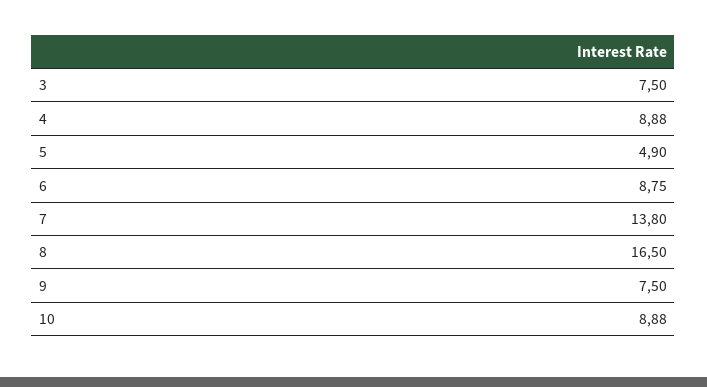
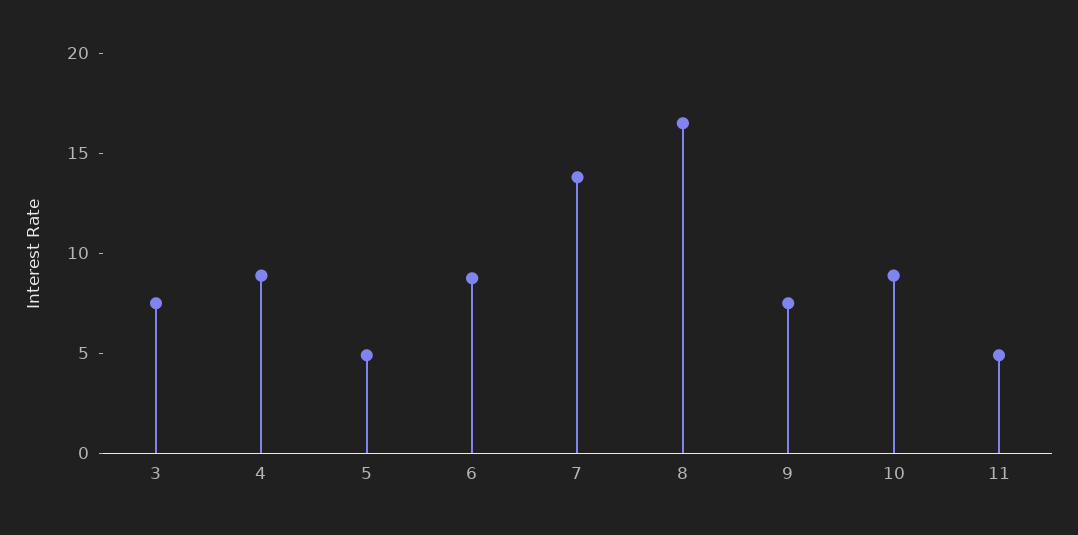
11: none -> 5

